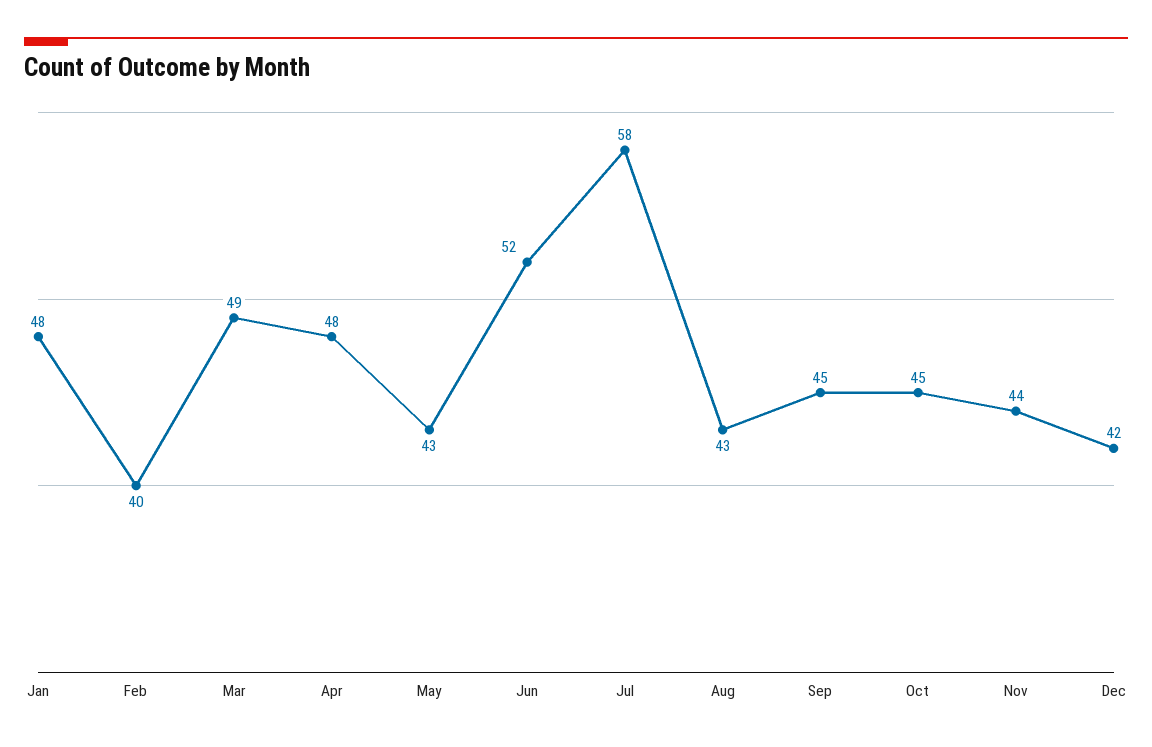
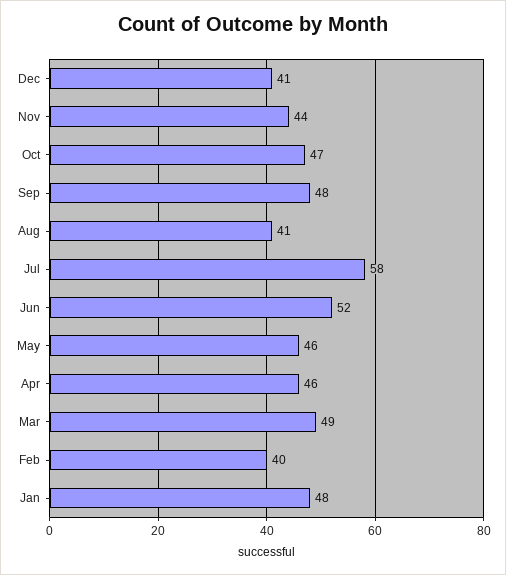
Apr: 48 -> 46
May: 43 -> 46
Aug: 43 -> 41
Sep: 45 -> 48
Oct: 45 -> 47
Dec: 42 -> 41

